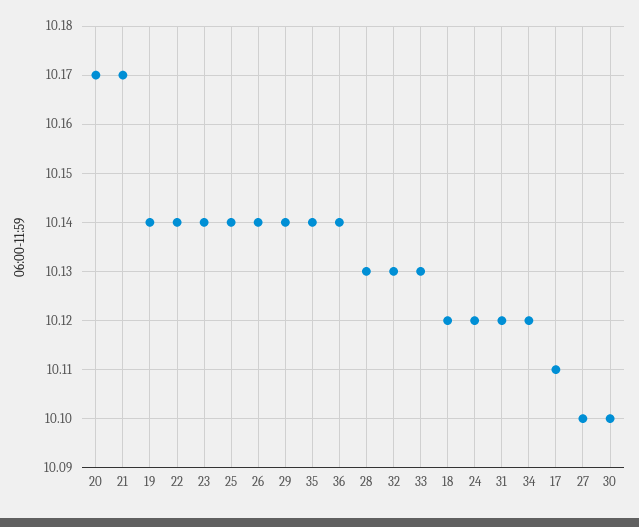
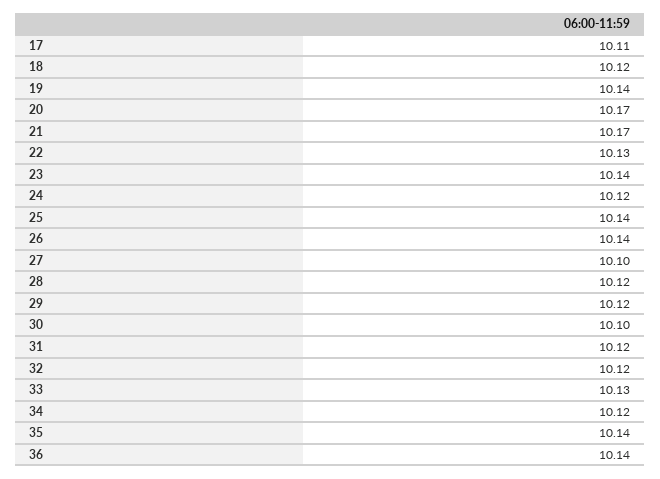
22: 10.14 -> 10.13
29: 10.14 -> 10.12
28: 10.13 -> 10.12
32: 10.13 -> 10.12

